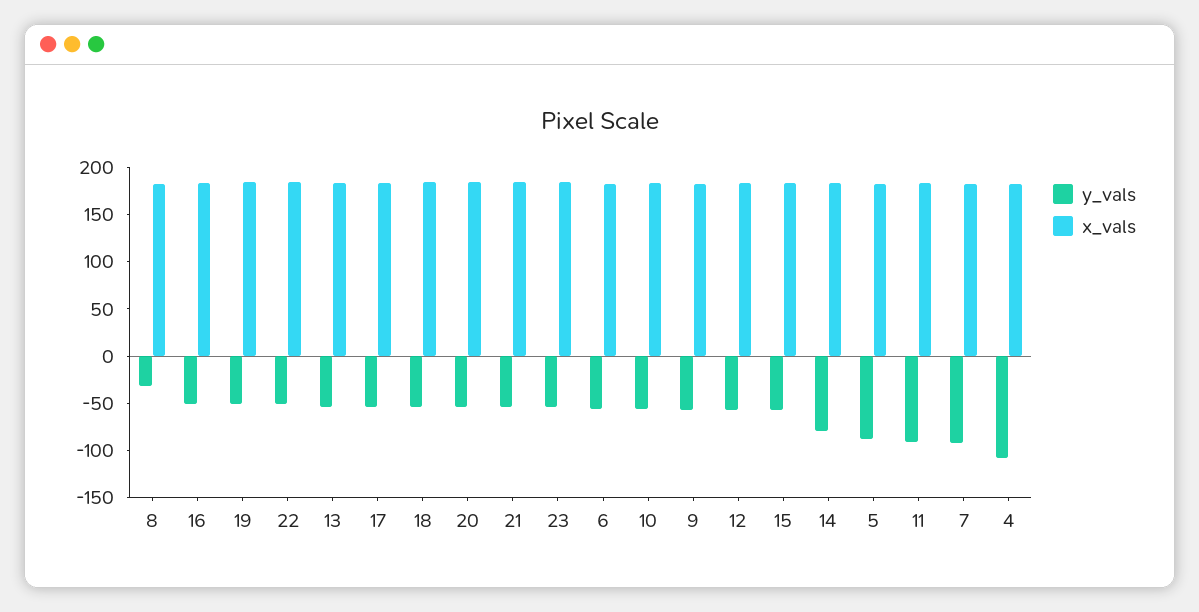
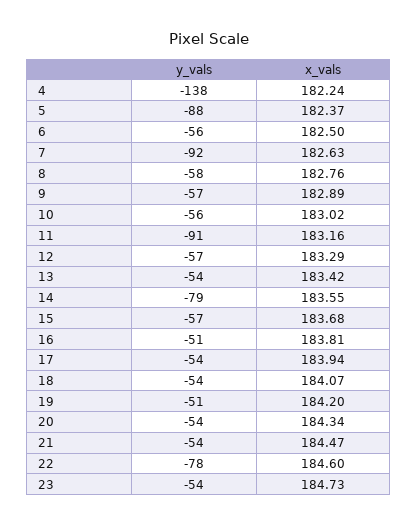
y_vals, 8: -30 -> -58
y_vals, 22: -50 -> -78
y_vals, 4: -110 -> -138

